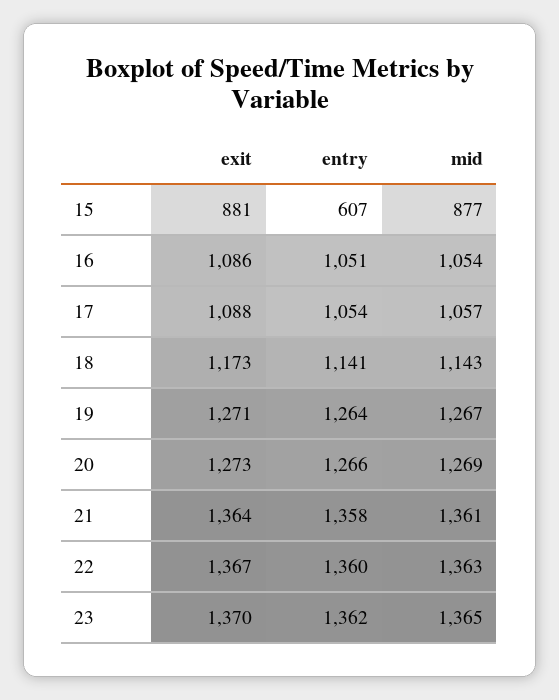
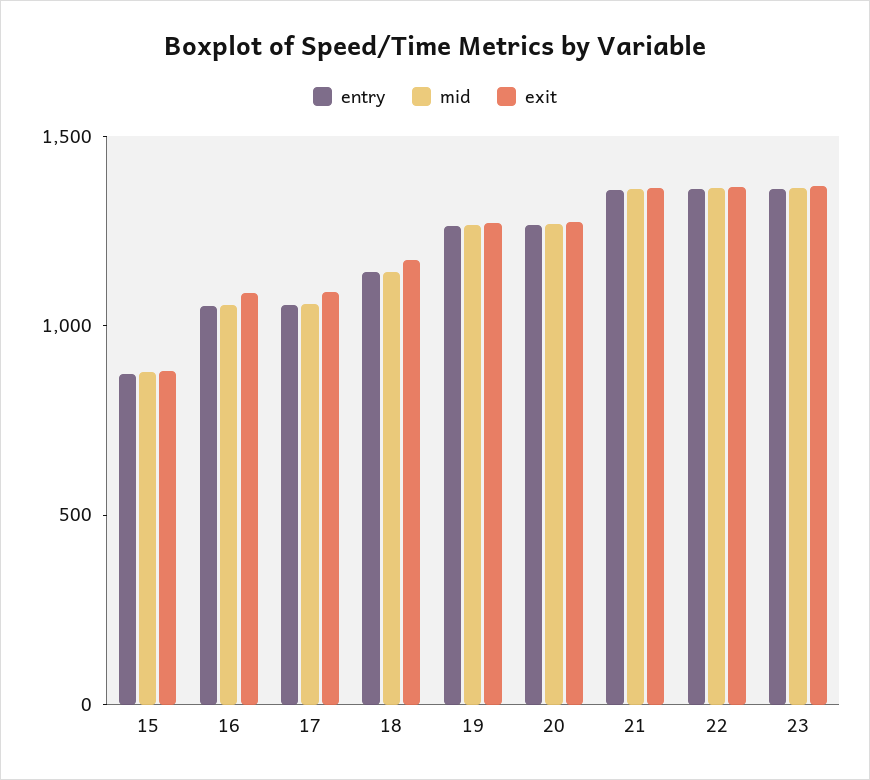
entry, 15: 607 -> 900

